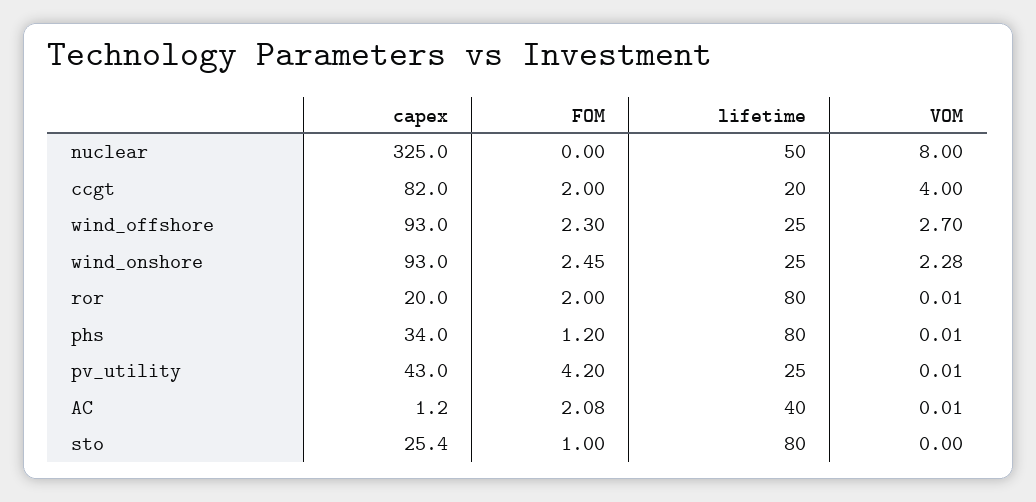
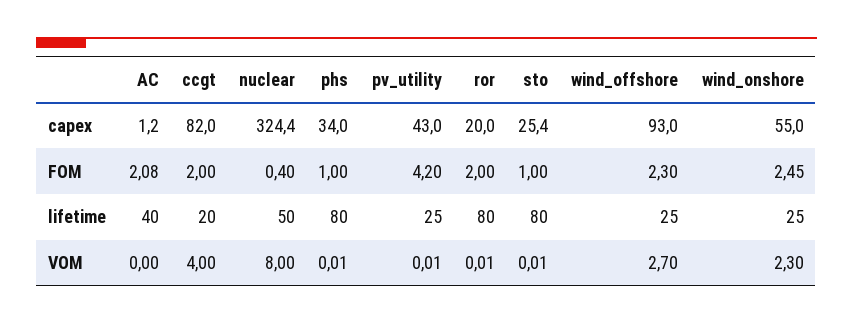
capex, nuclear: 325 -> 324.4
FOM, nuclear: 0 -> 0.4
capex, wind_onshore: 93 -> 55
VOM, wind_onshore: 2.28 -> 2.3
FOM, phs: 1.2 -> 1
VOM, AC: 0.01 -> 0
VOM, sto: 0 -> 0.01

